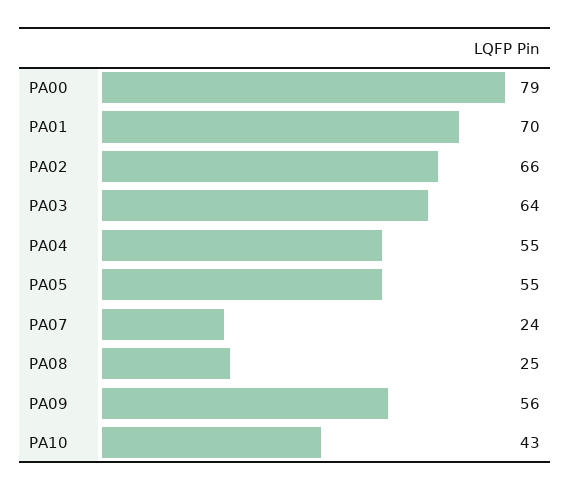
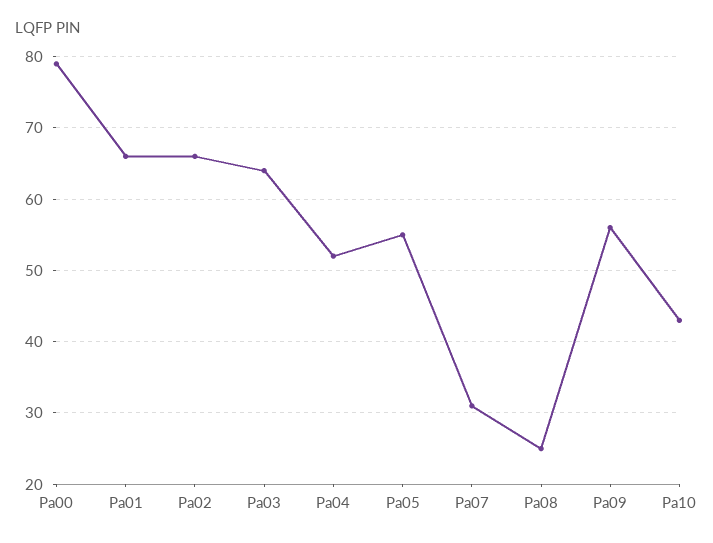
PA01: 70 -> 66
PA04: 55 -> 52
PA07: 24 -> 31

